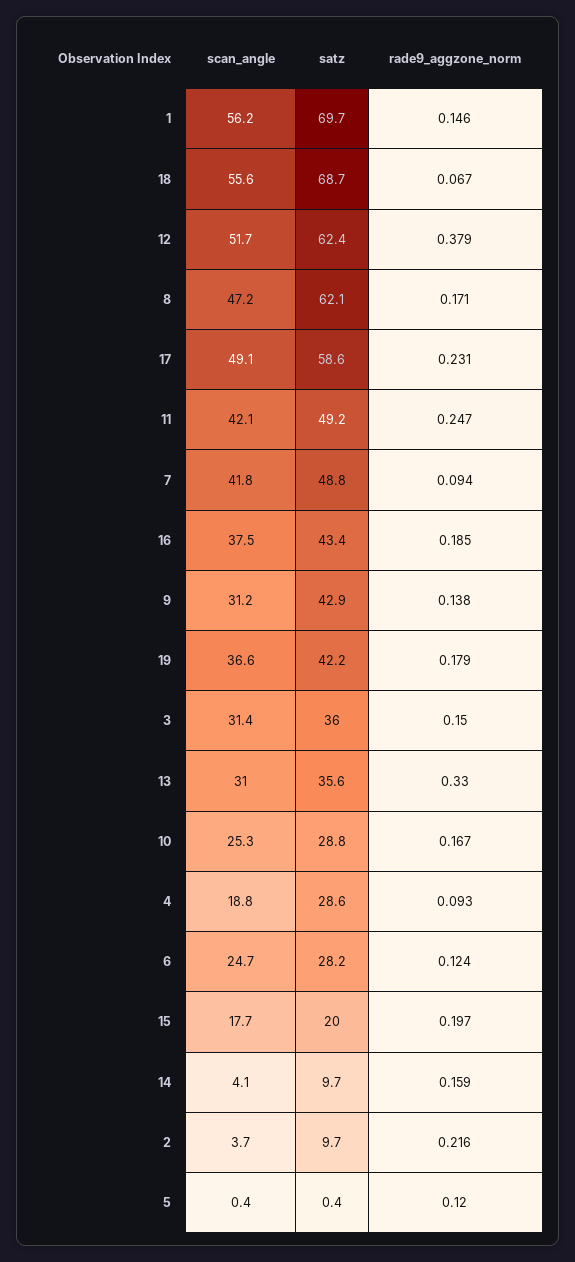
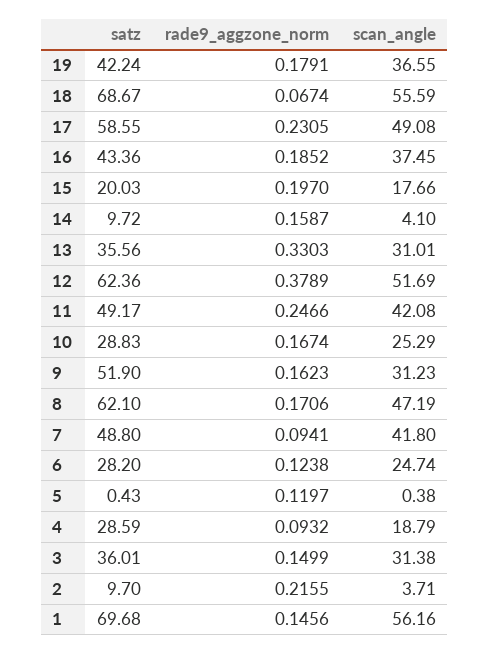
satz, 9: 42.9 -> 51.9
rade9_aggzone_norm, 9: 0.138 -> 0.1623

